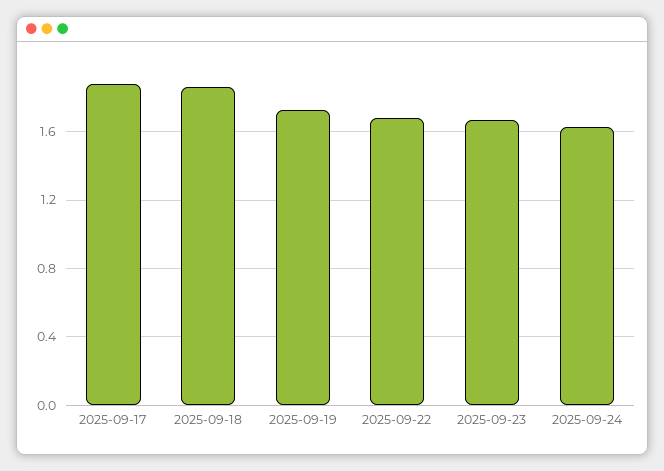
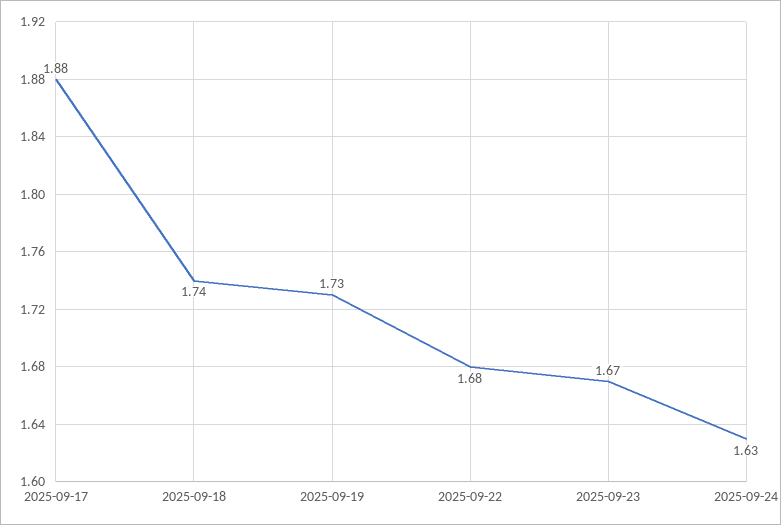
2025-09-18: 1.85 -> 1.74

